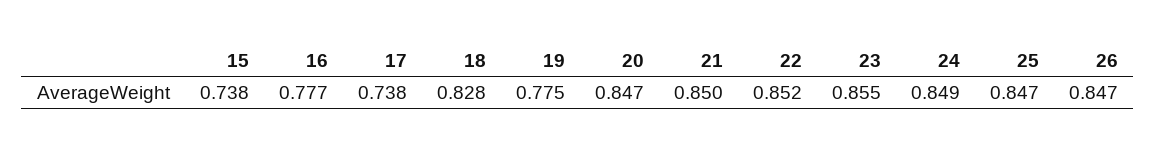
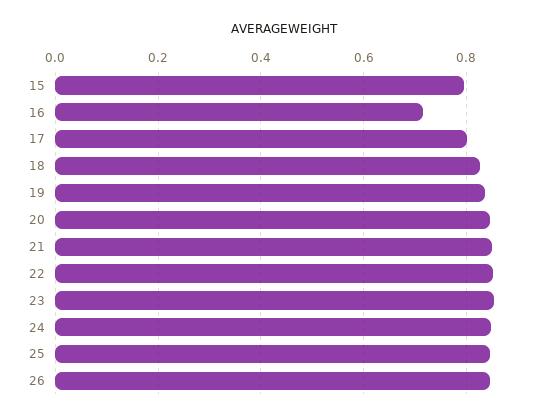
15: 0.738 -> 0.8
16: 0.777 -> 0.72
17: 0.738 -> 0.8
19: 0.775 -> 0.84

